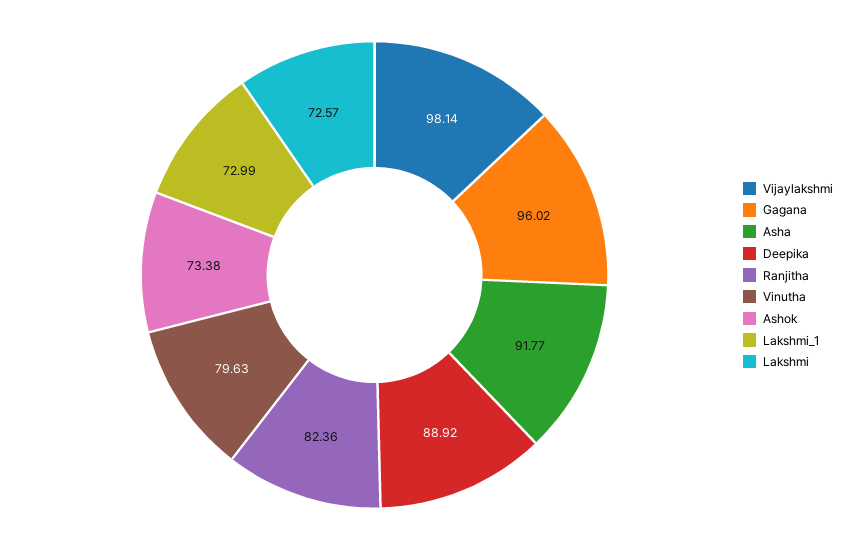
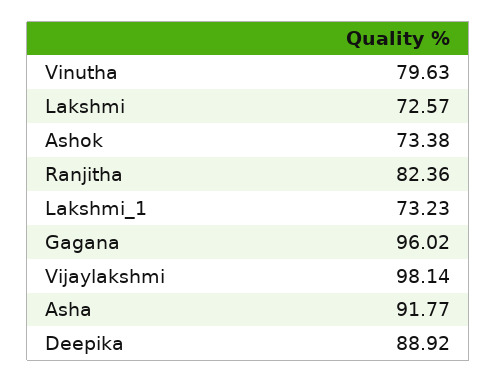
Lakshmi_1: 72.99 -> 73.23

